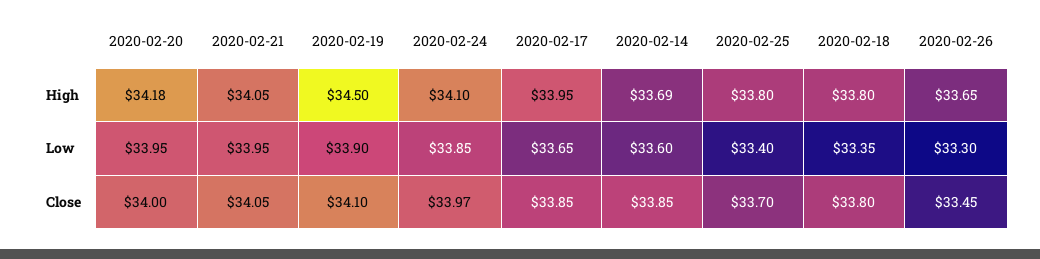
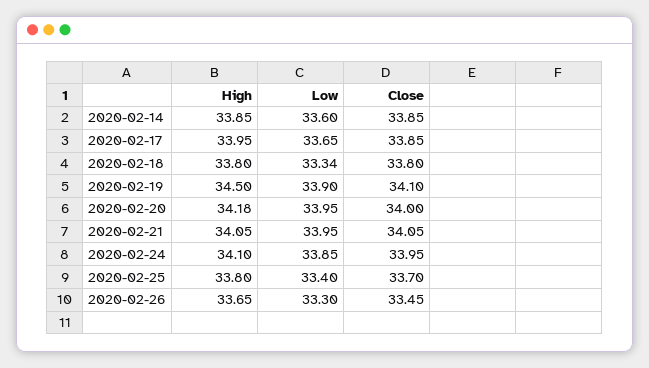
2020-02-14, High: 33.69 -> 33.85
2020-02-18, Low: 33.35 -> 33.34
2020-02-24, Close: 33.97 -> 33.95

